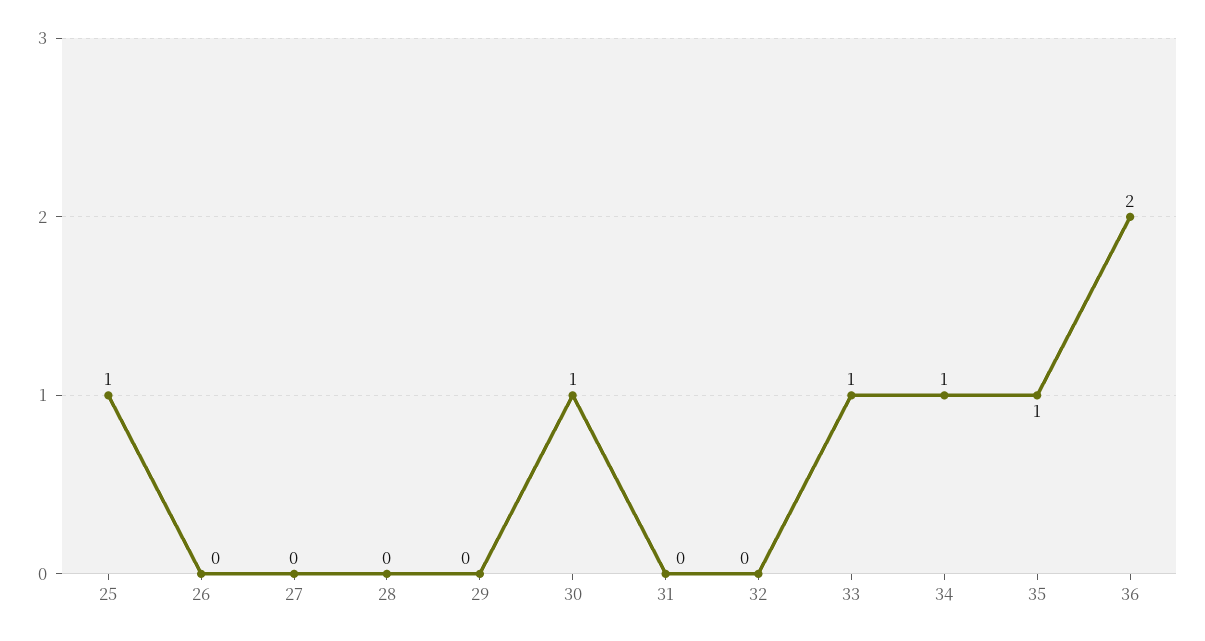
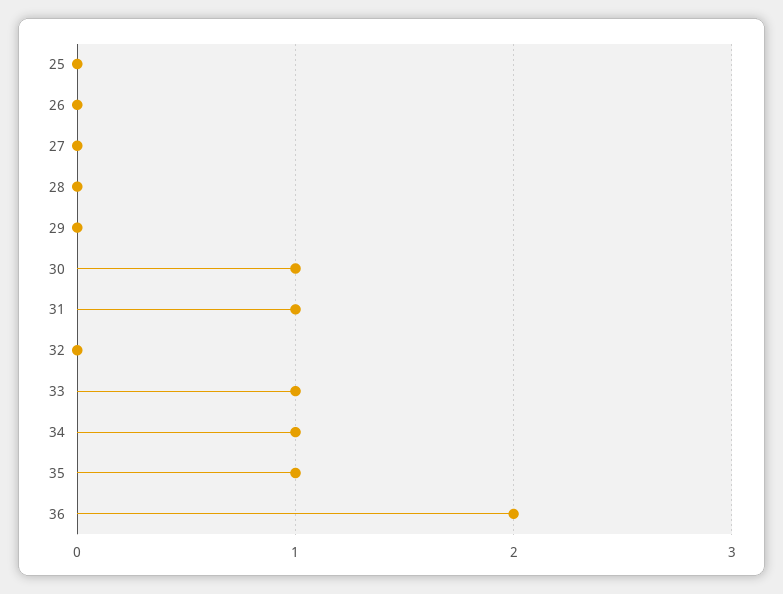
25: 1 -> 0
31: 0 -> 1

